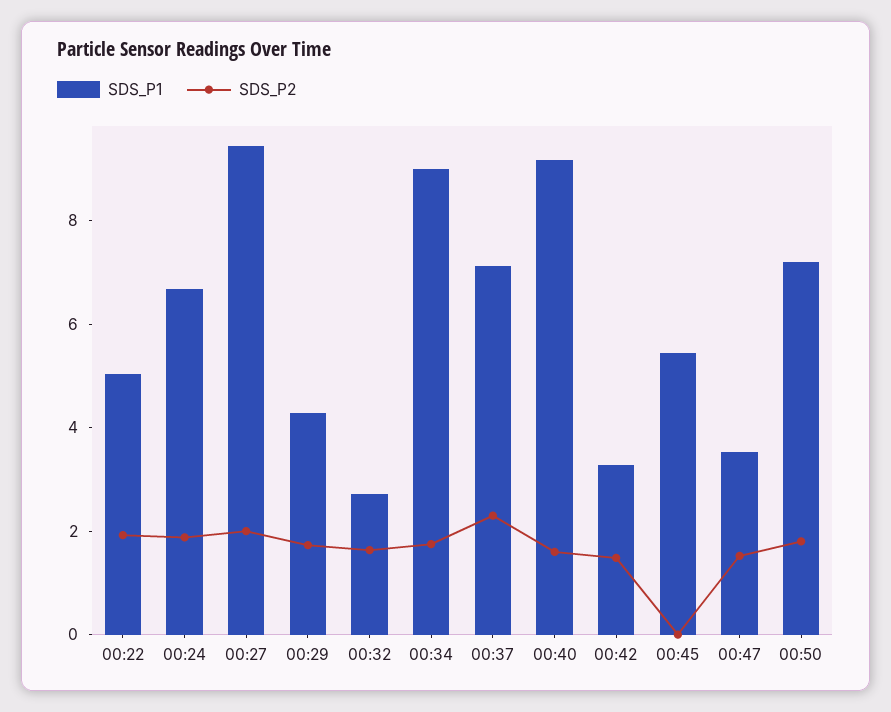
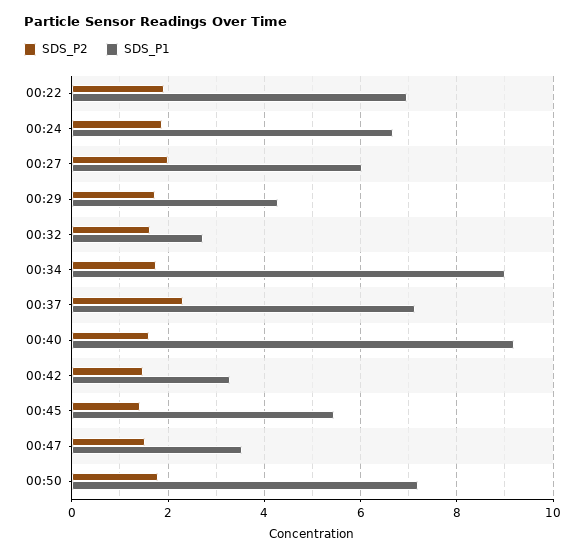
SDS_P1, 00:22: 5 -> 7
SDS_P1, 00:27: 9.5 -> 6
SDS_P2, 00:45: 0 -> 1.4

